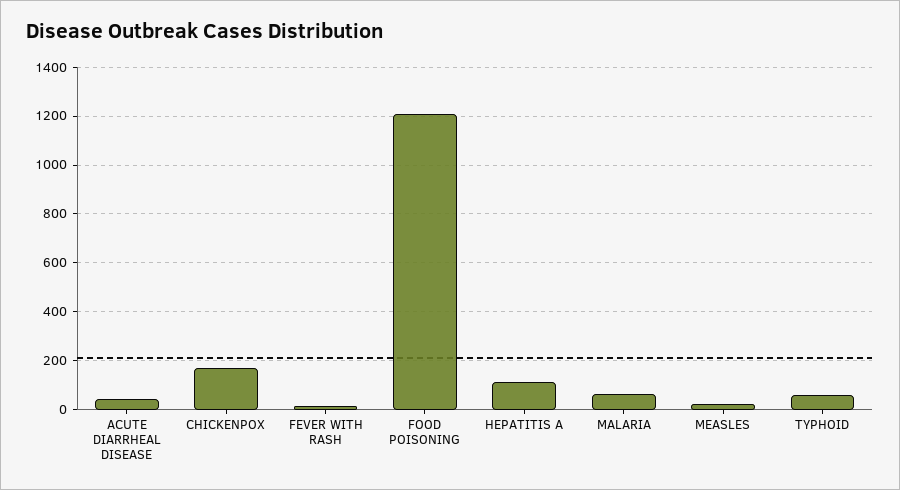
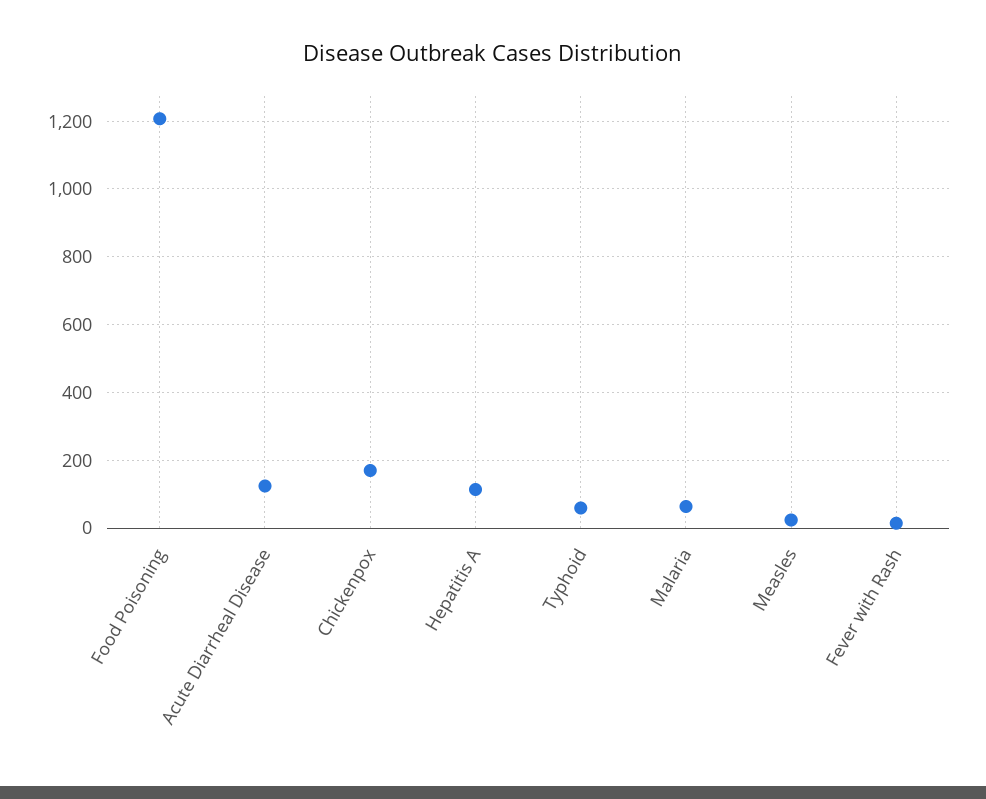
ACUTE DIARRHEAL DISEASE: 50 -> 120

